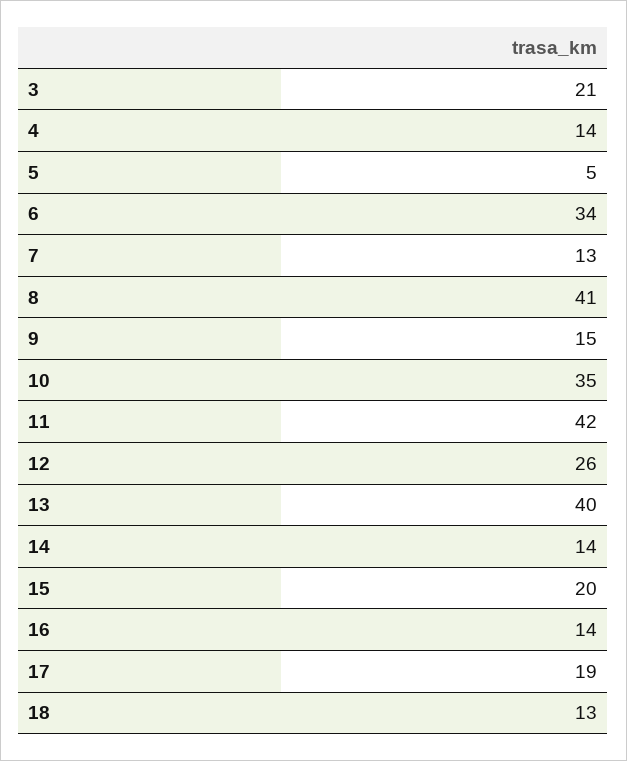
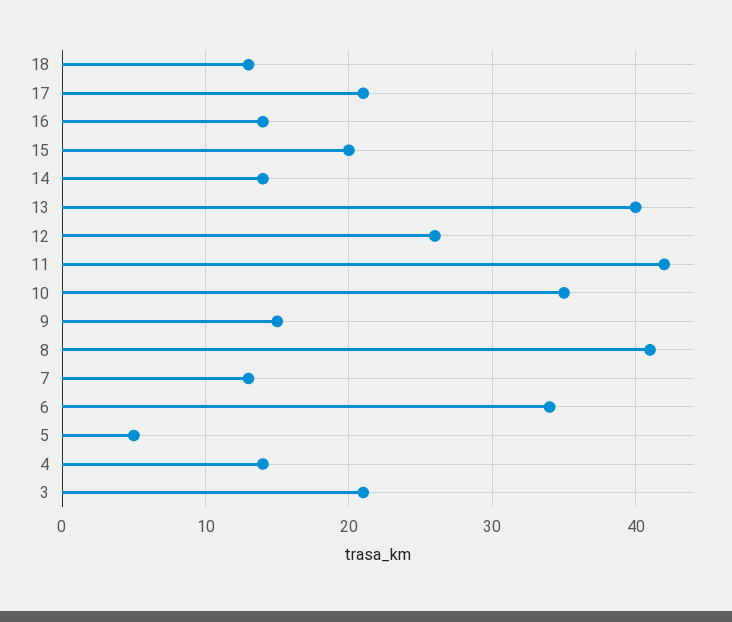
17: 19 -> 21

